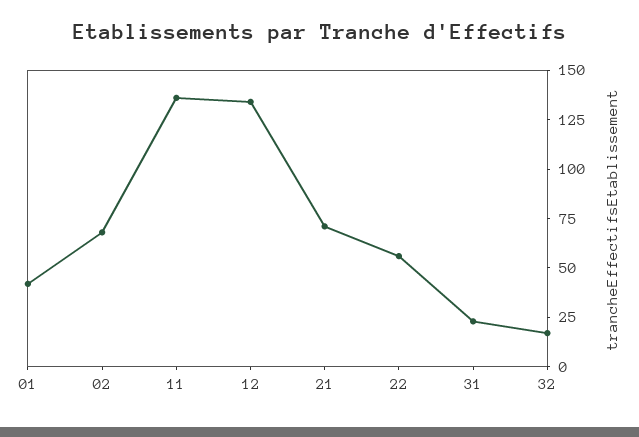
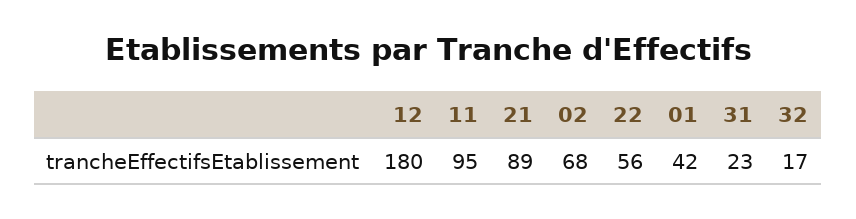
11: 135 -> 95
12: 135 -> 180
21: 70 -> 89

